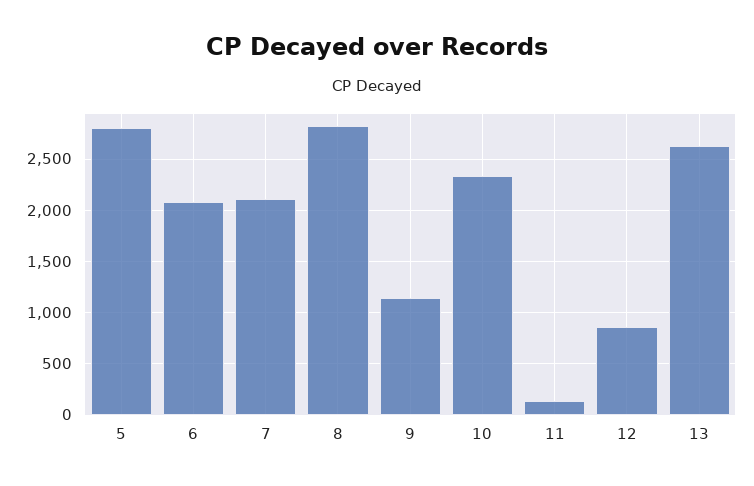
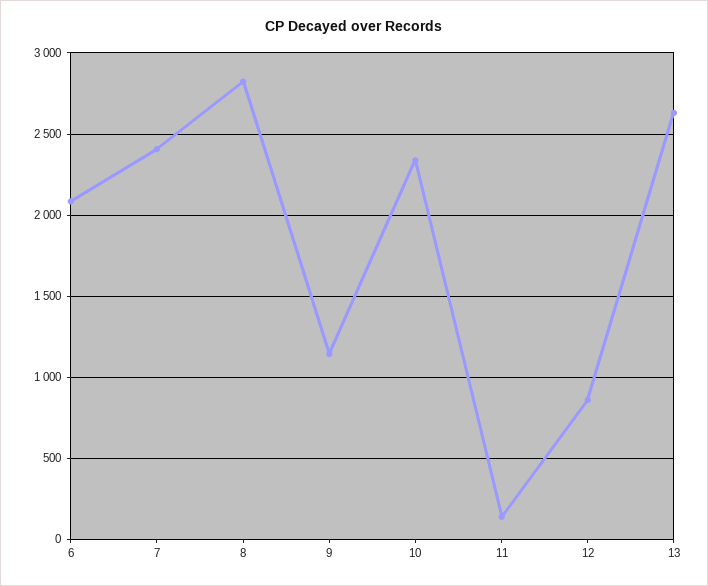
5: 2800 -> none
7: 2100 -> 2400

